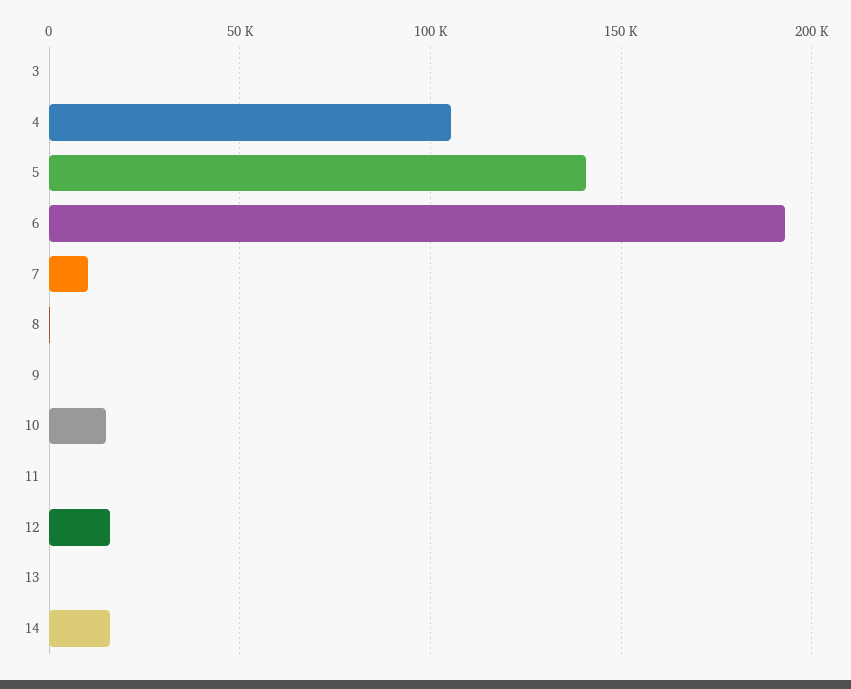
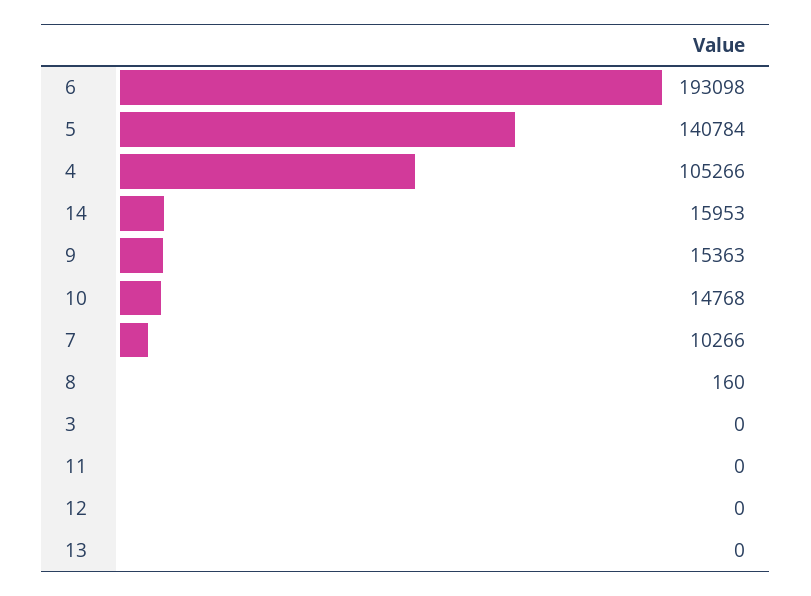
9: 0 -> 15363
12: 15000 -> 0

